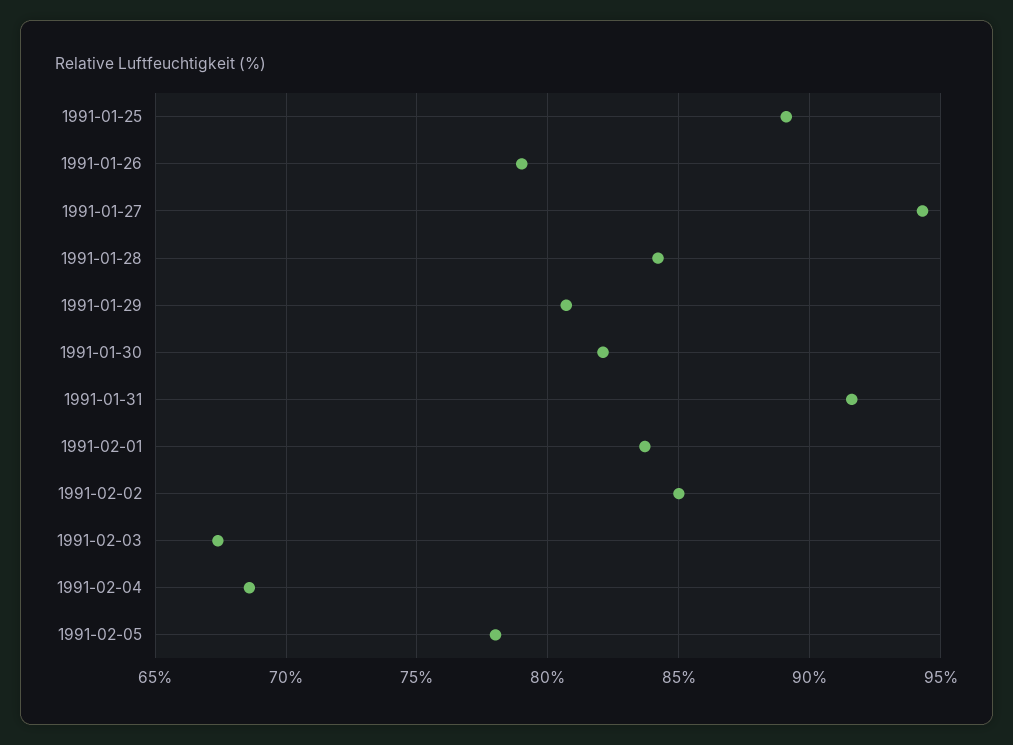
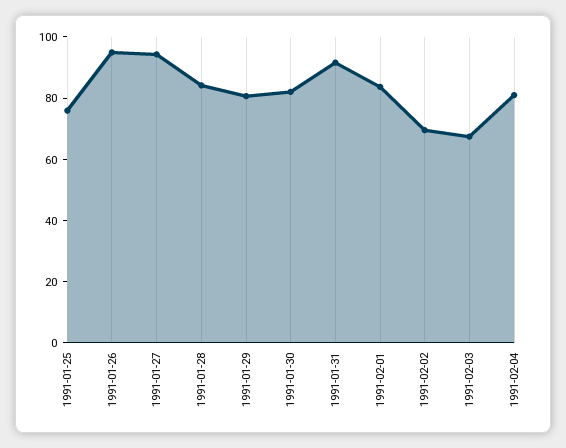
1991-01-25: 89 -> 75
1991-01-26: 79 -> 95
1991-02-02: 85 -> 70
1991-02-04: 68.5 -> 80
1991-02-05: 78 -> none

